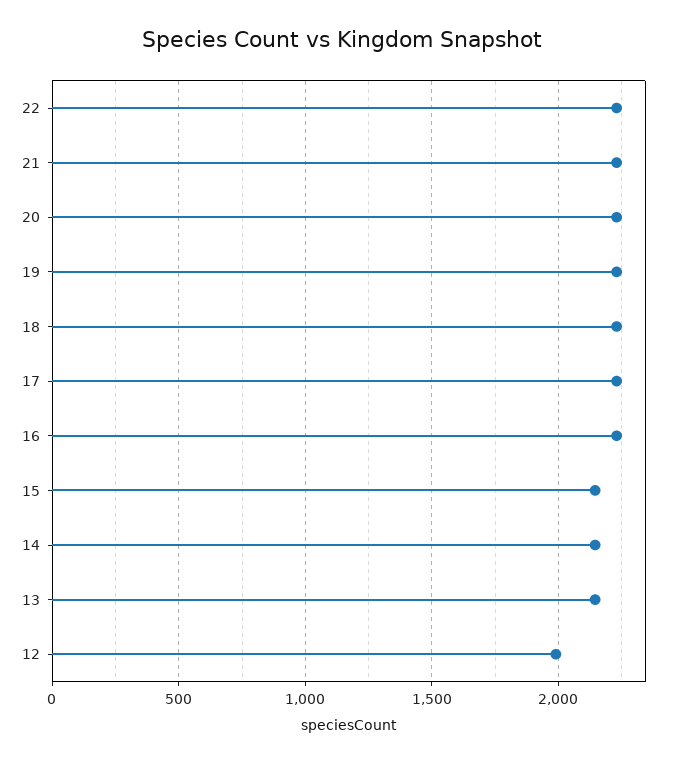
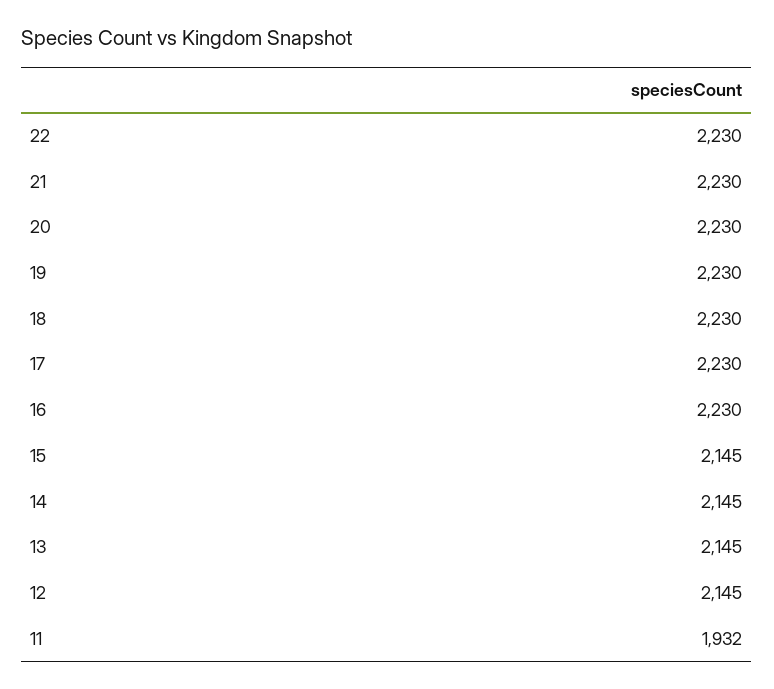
12: 2000 -> 2145
11: none -> 1932

